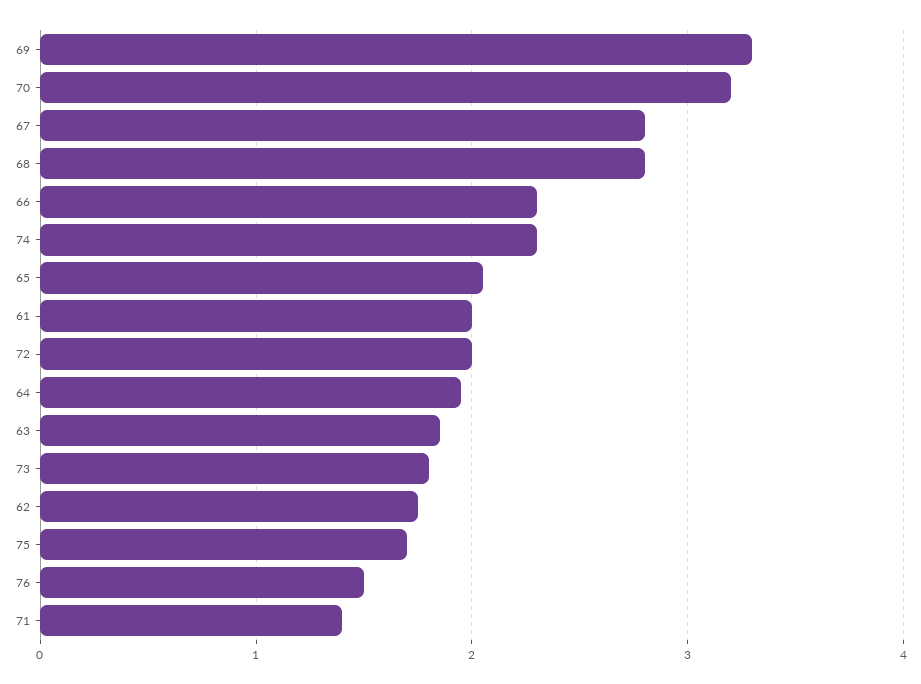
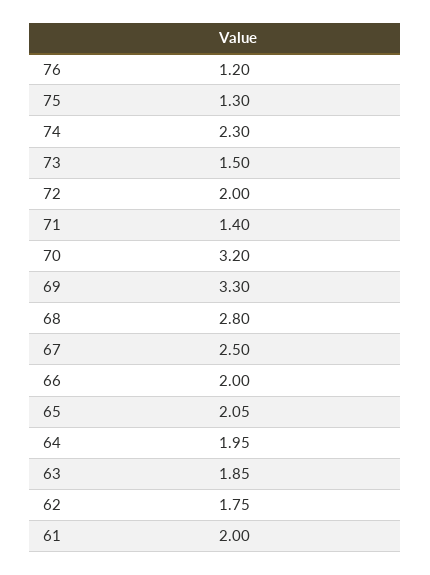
67: 2.8 -> 2.5
66: 2.3 -> 2
73: 1.8 -> 1.5
75: 1.7 -> 1.3
76: 1.5 -> 1.2

